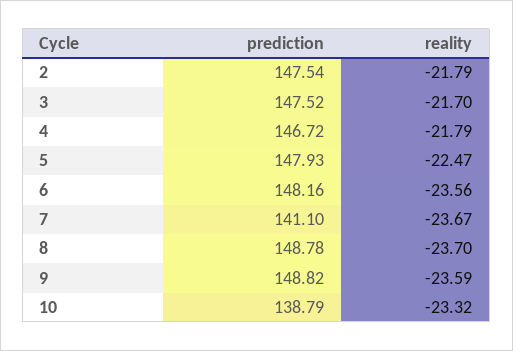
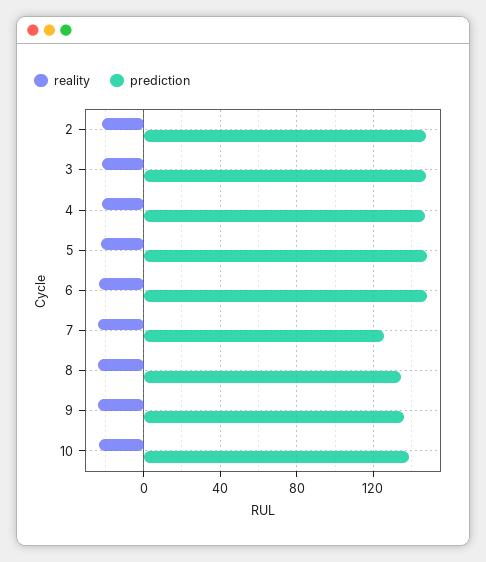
prediction, 7: 141.1 -> 125
prediction, 8: 148.78 -> 135
prediction, 9: 148.82 -> 135

